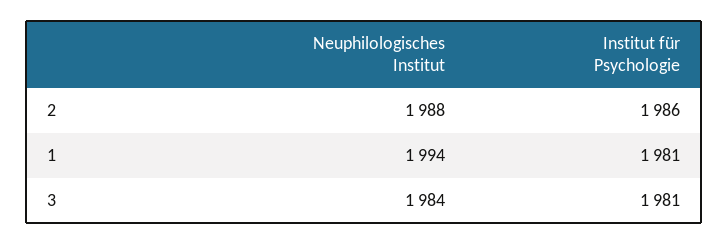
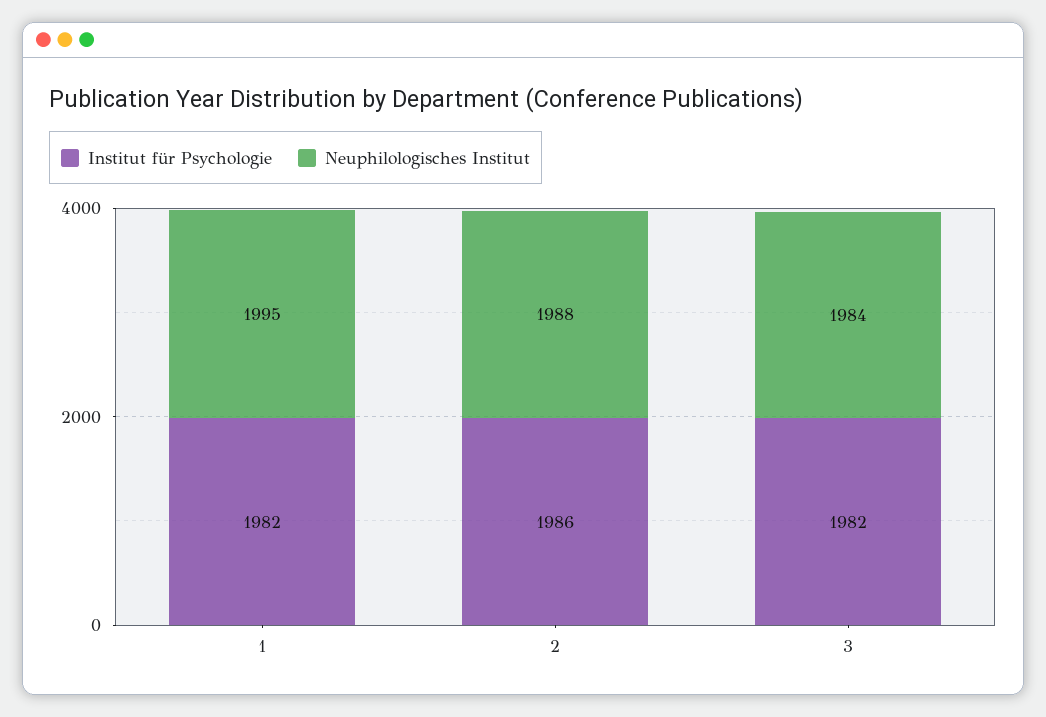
Neuphilologisches Institut, 1: 1994 -> 1995
Institut für Psychologie, 1: 1981 -> 1982
Institut für Psychologie, 3: 1981 -> 1982

